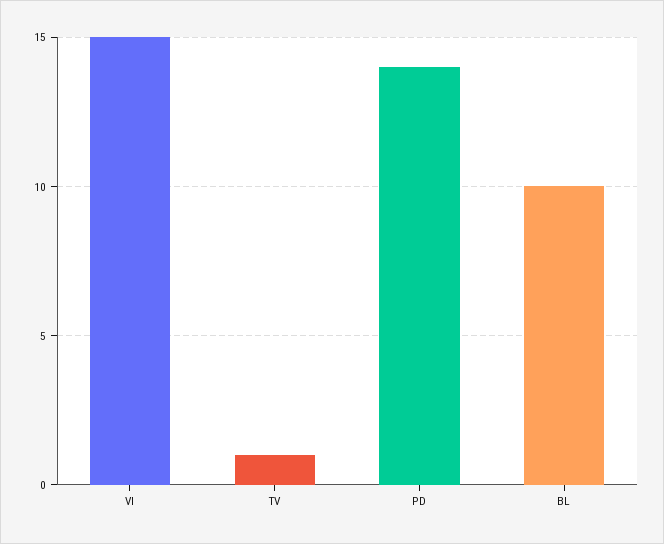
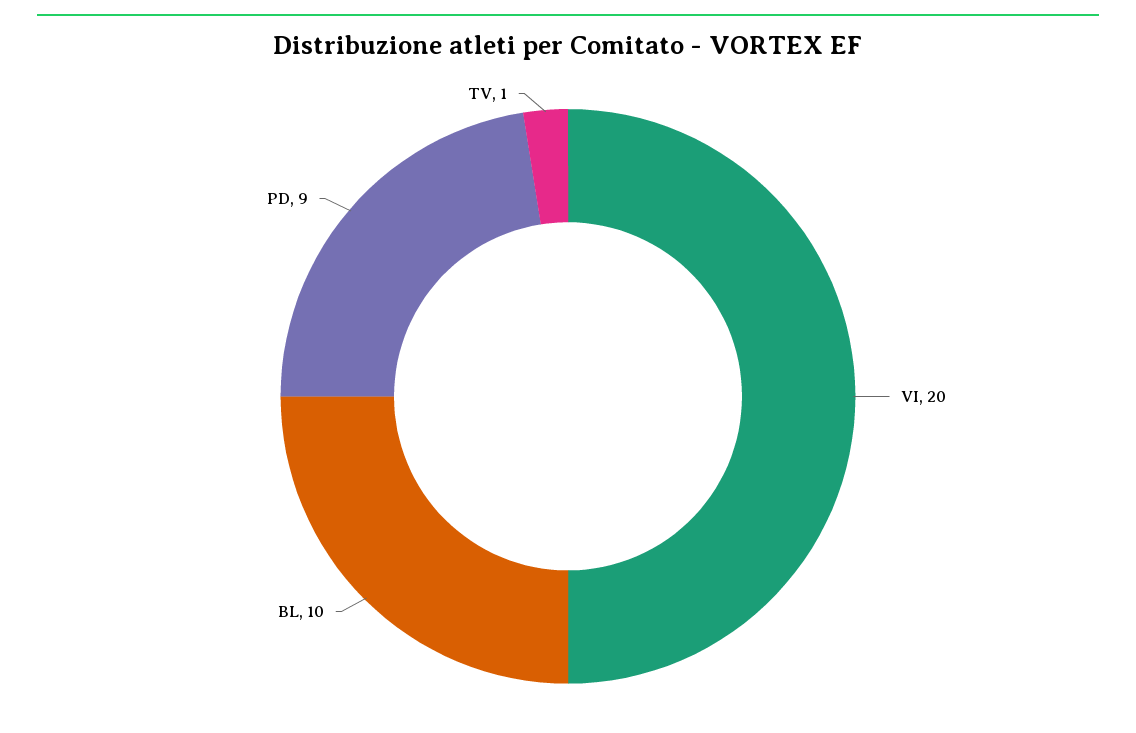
VI: 15 -> 20
PD: 14 -> 9

